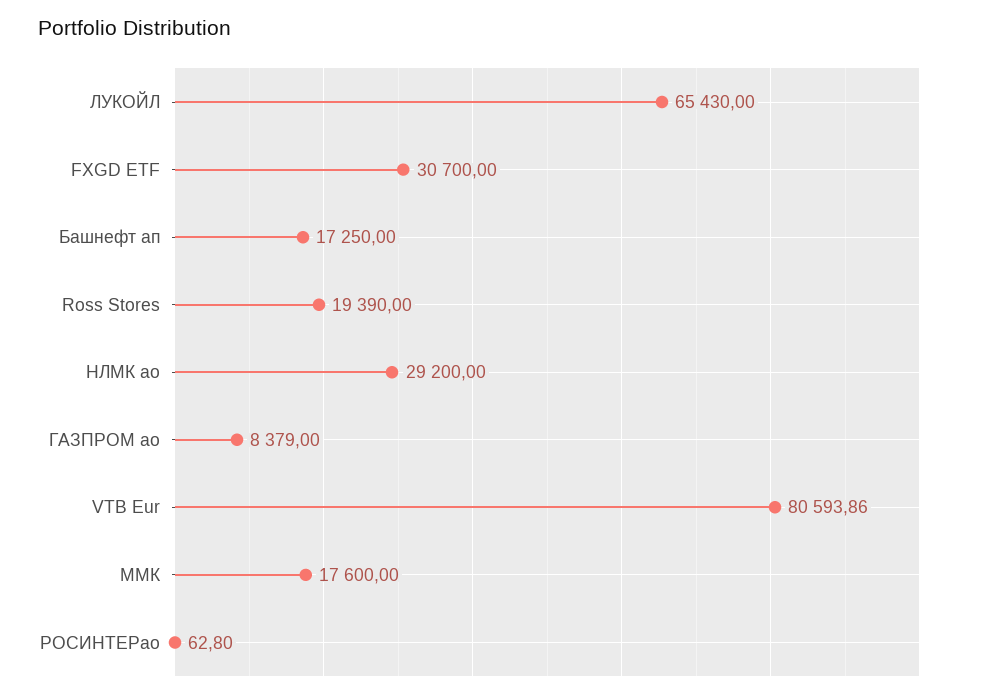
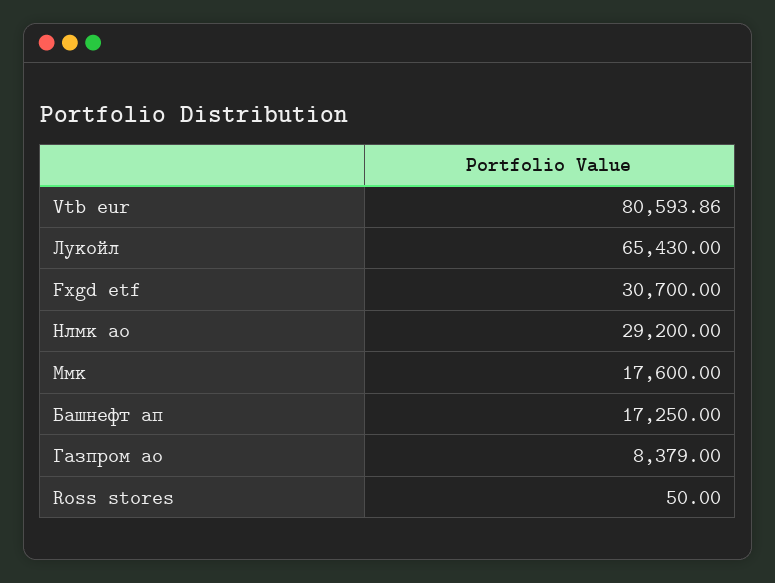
Ross Stores: 19390 -> 50
РОСИНТЕРао: 62.8 -> none

